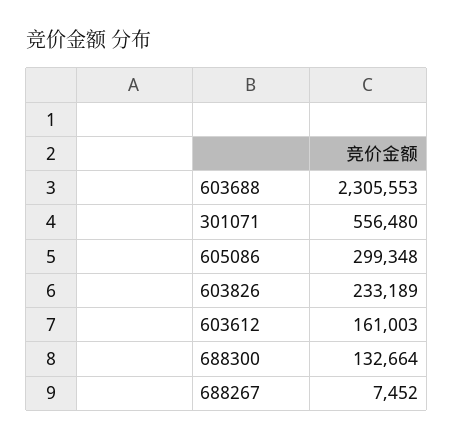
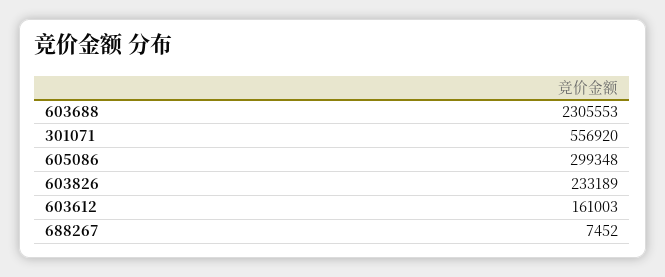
301071: 556480 -> 556920
688300: 132664 -> none

